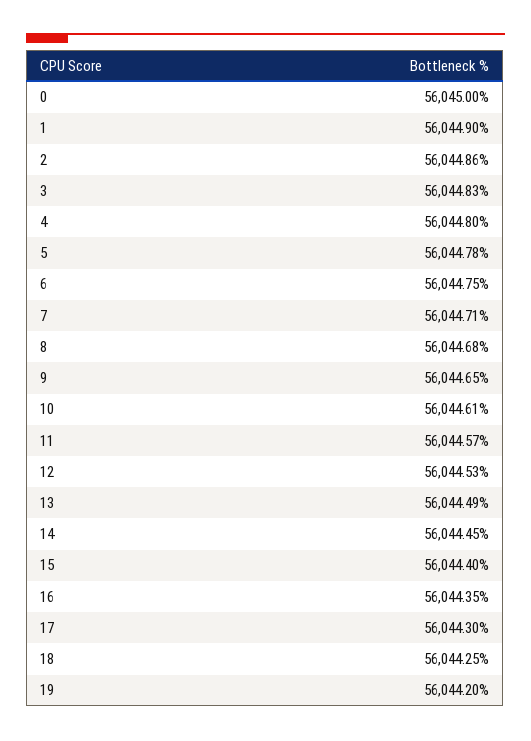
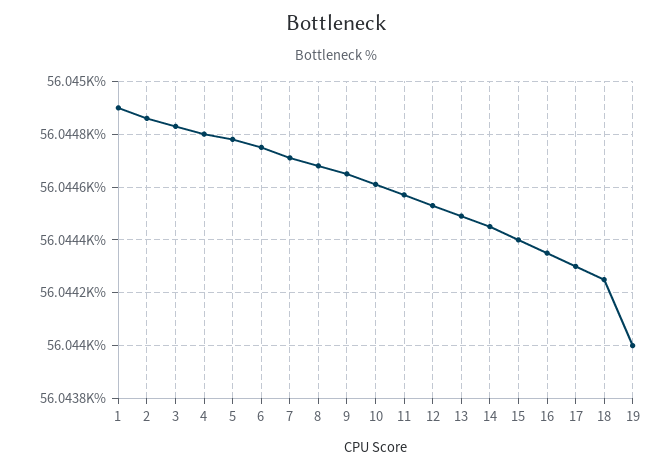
0: 56045 -> none
19: 56044.2 -> 56044

